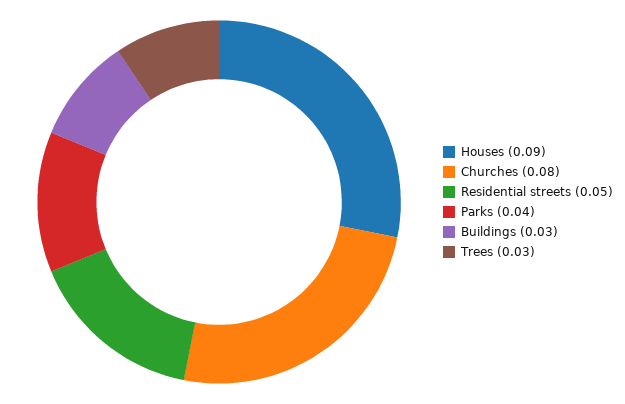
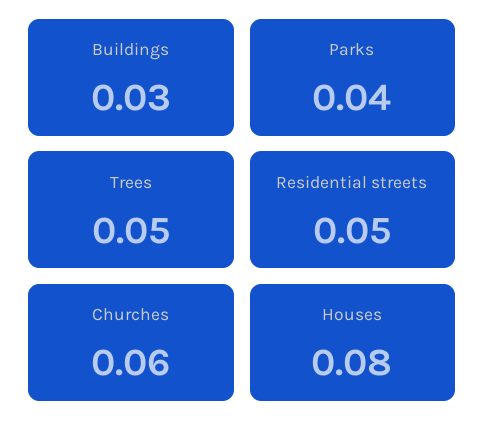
Houses: 0.09 -> 0.08
Churches: 0.08 -> 0.06
Trees: 0.03 -> 0.05

